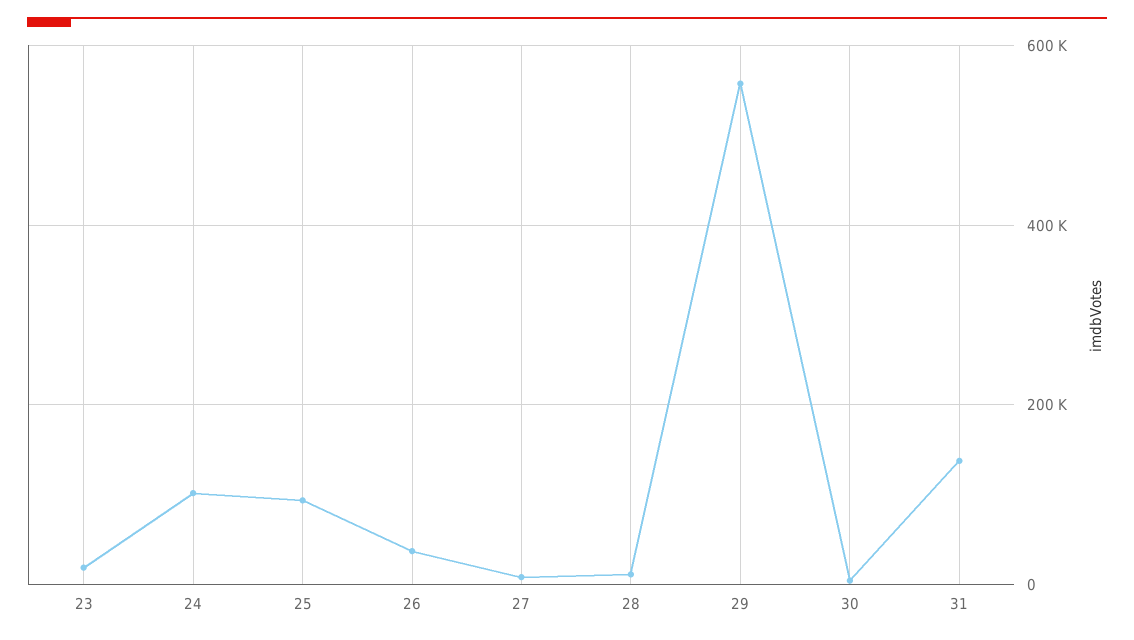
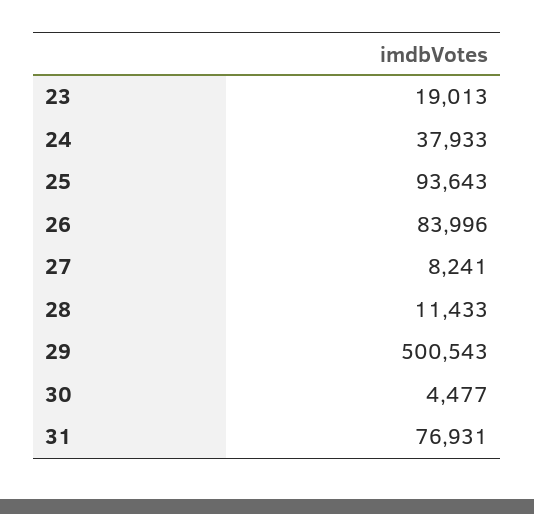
24: 100000 -> 37933
26: 40000 -> 83996
29: 560000 -> 500543
31: 140000 -> 76931

